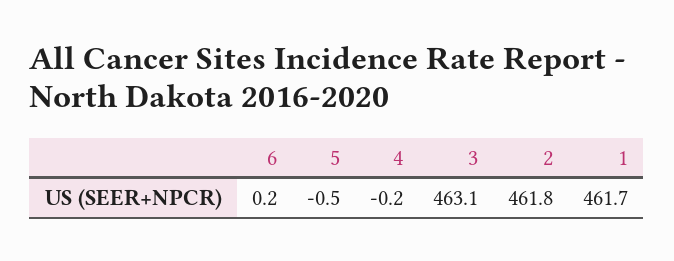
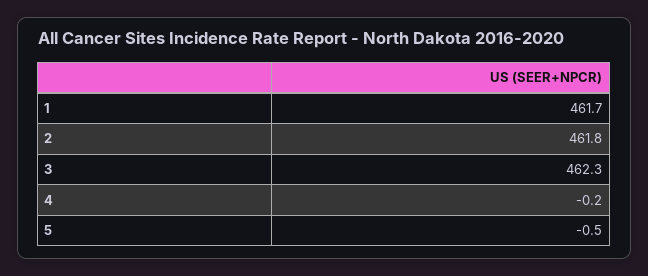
6: 0.2 -> none
3: 463.1 -> 462.3

